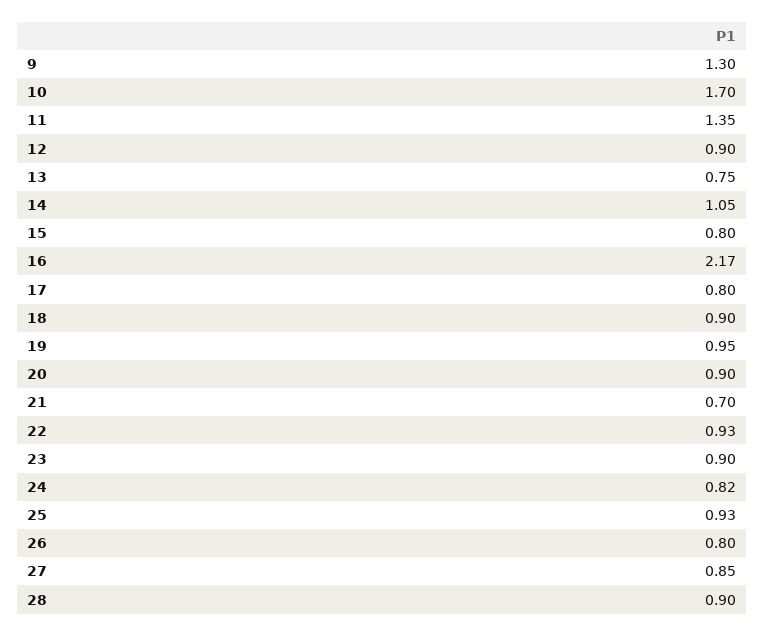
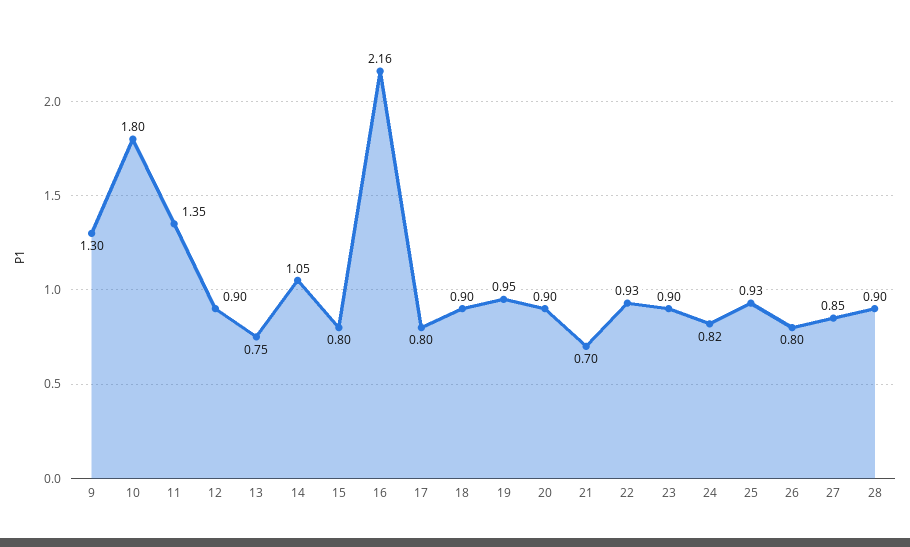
10: 1.7 -> 1.8
16: 2.17 -> 2.16

